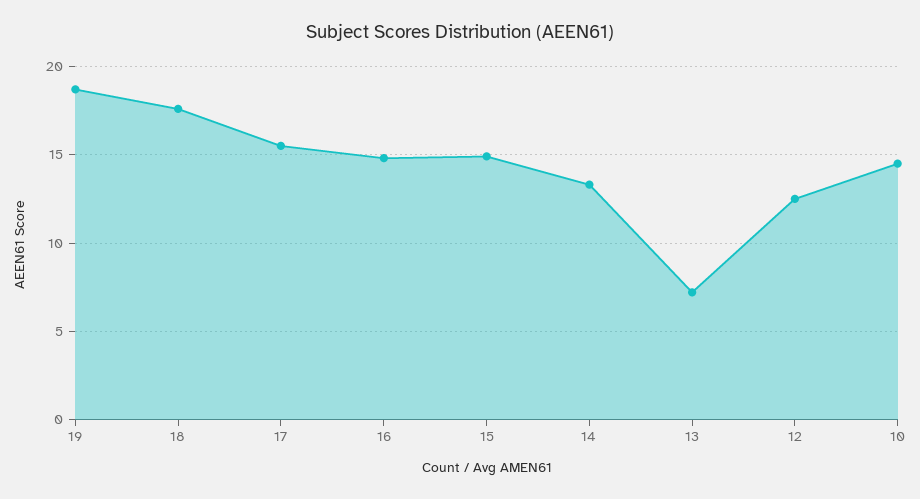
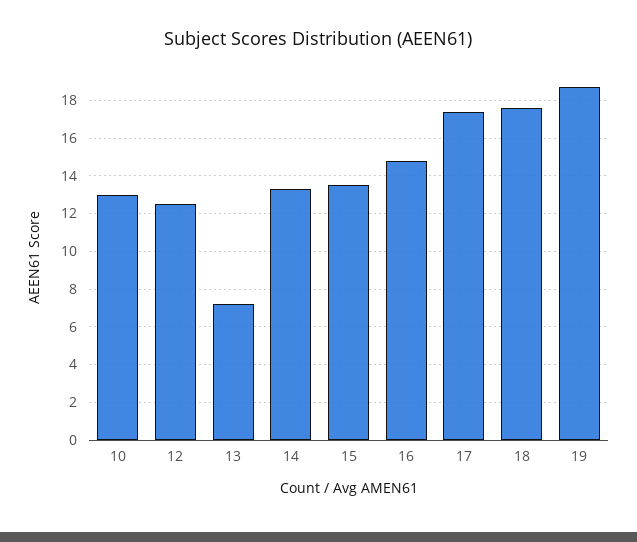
17: 15.5 -> 17.5
15: 15 -> 13.5
10: 14.5 -> 13

